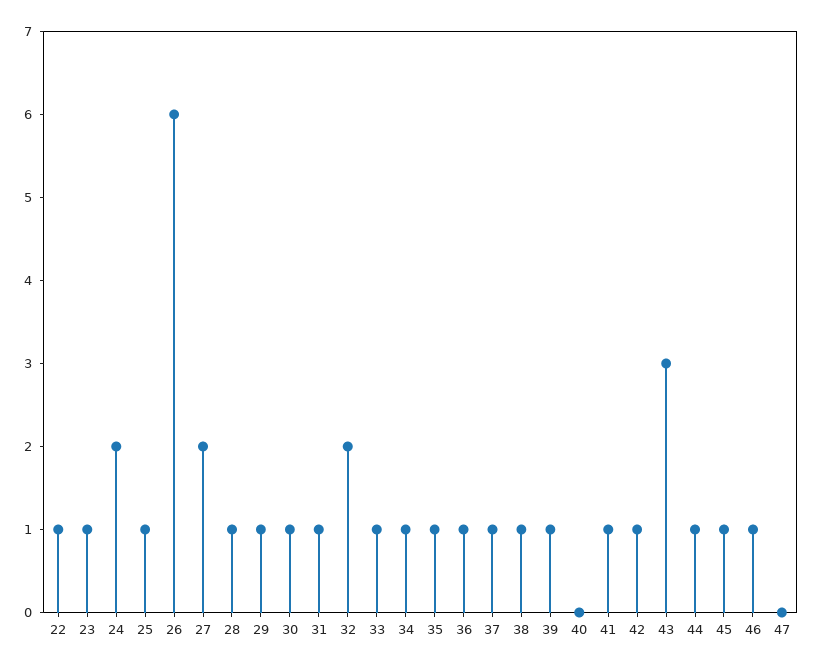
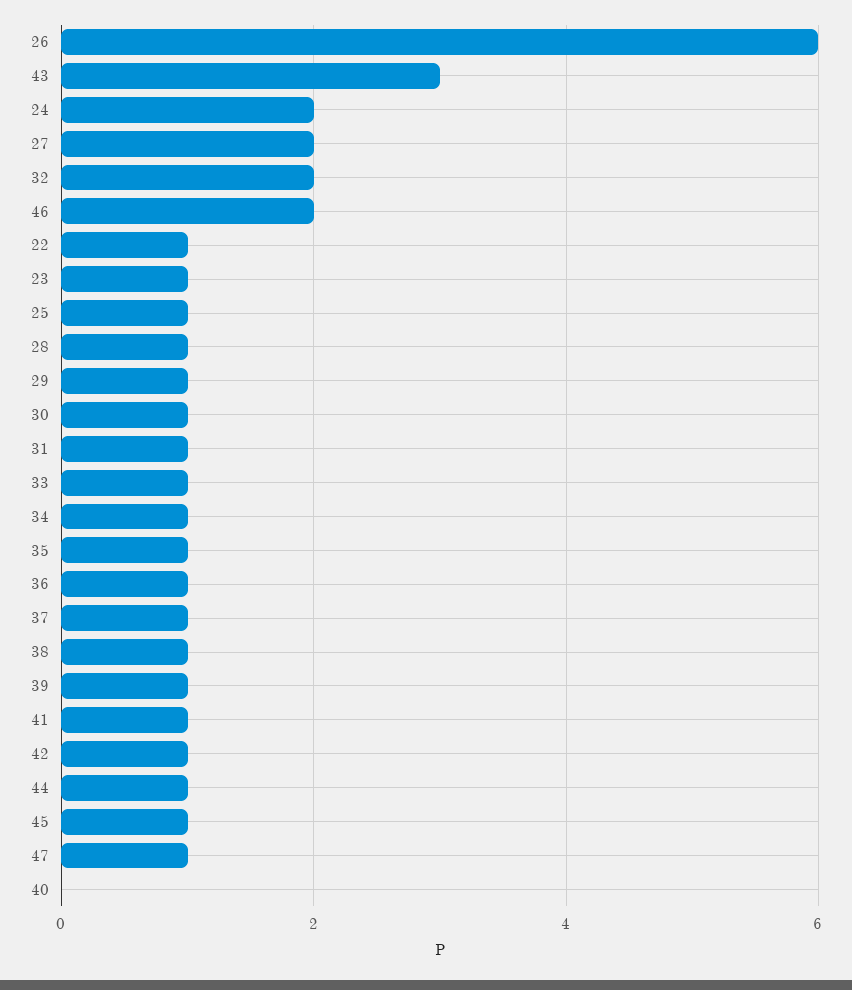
46: 1 -> 2
47: 0 -> 1

